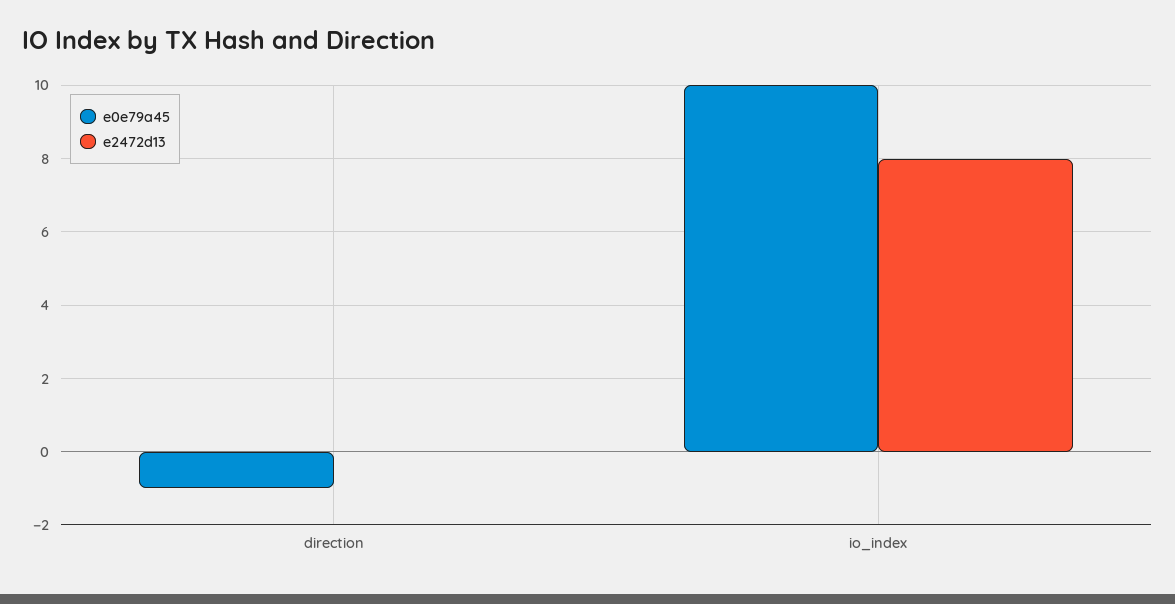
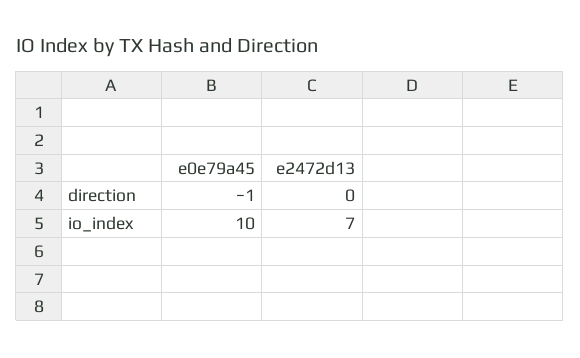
e2472d13, io_index: 8 -> 7

